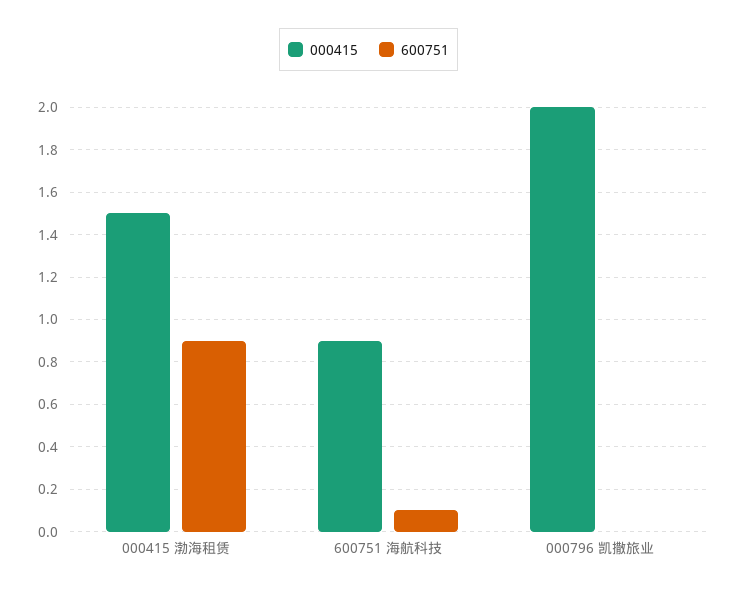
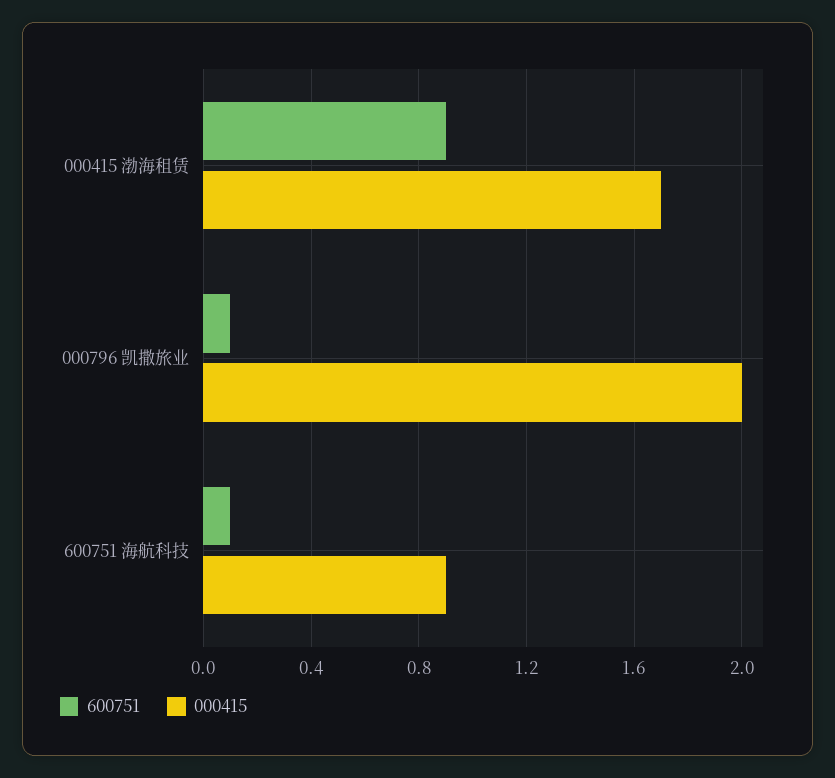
000415, 000415 渤海租赁: 1.5 -> 1.7
600751, 000796 凯撒旅业: 0 -> 0.1

